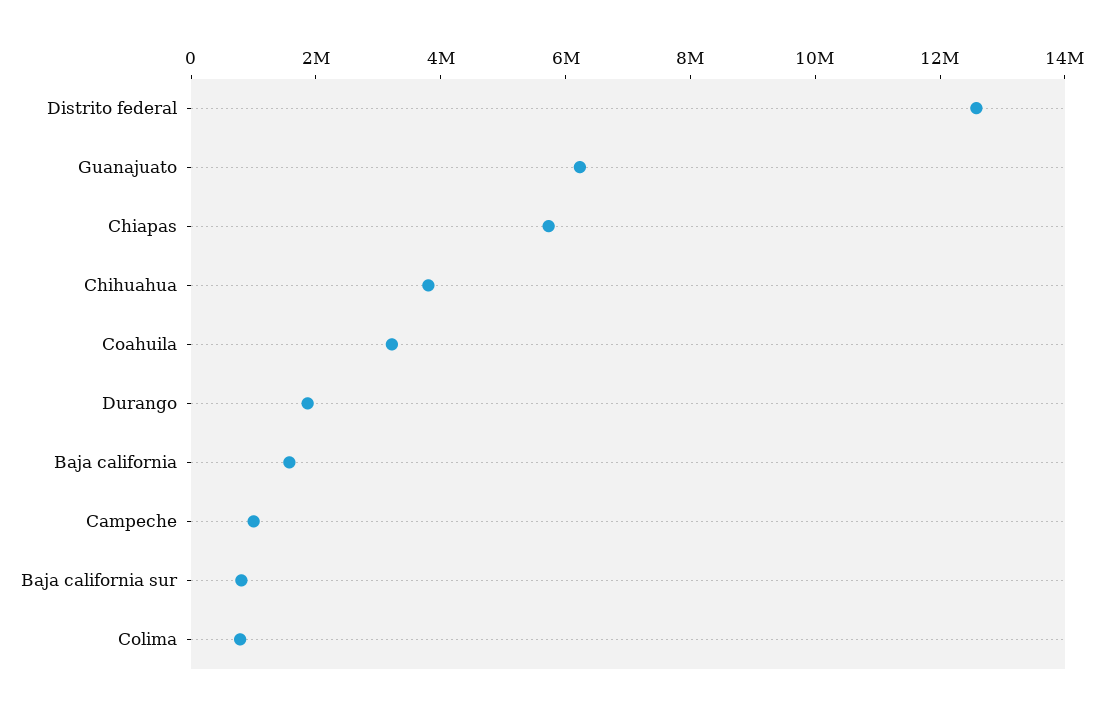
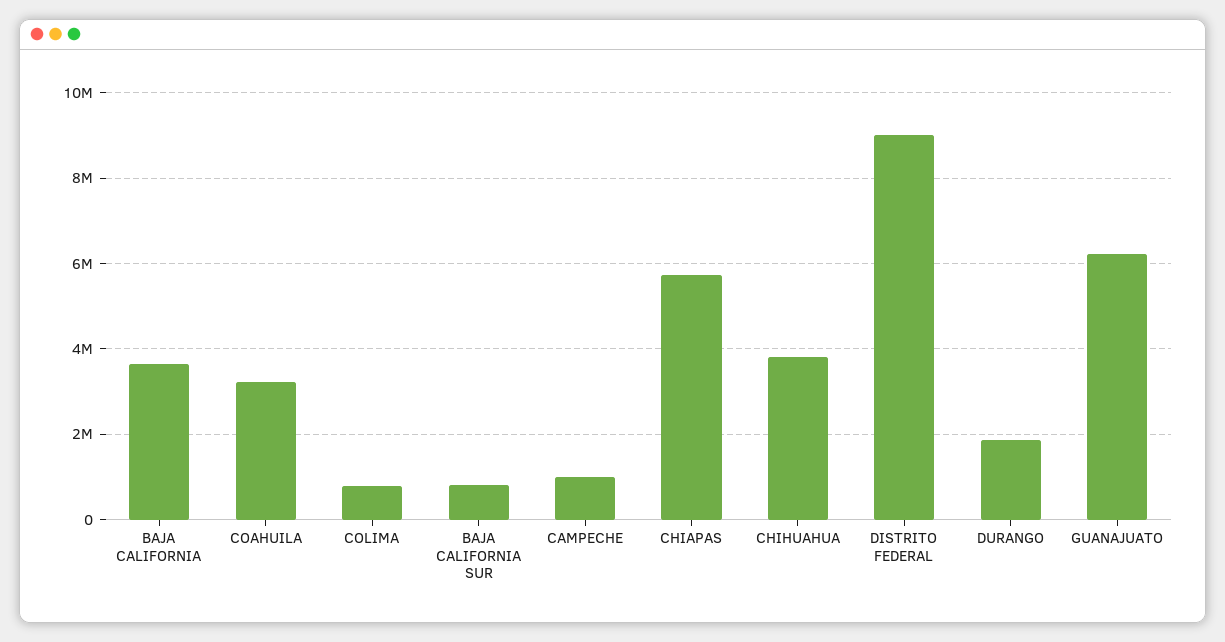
Distrito federal: 12500000 -> 9000000
Baja california: 1500000 -> 3600000

